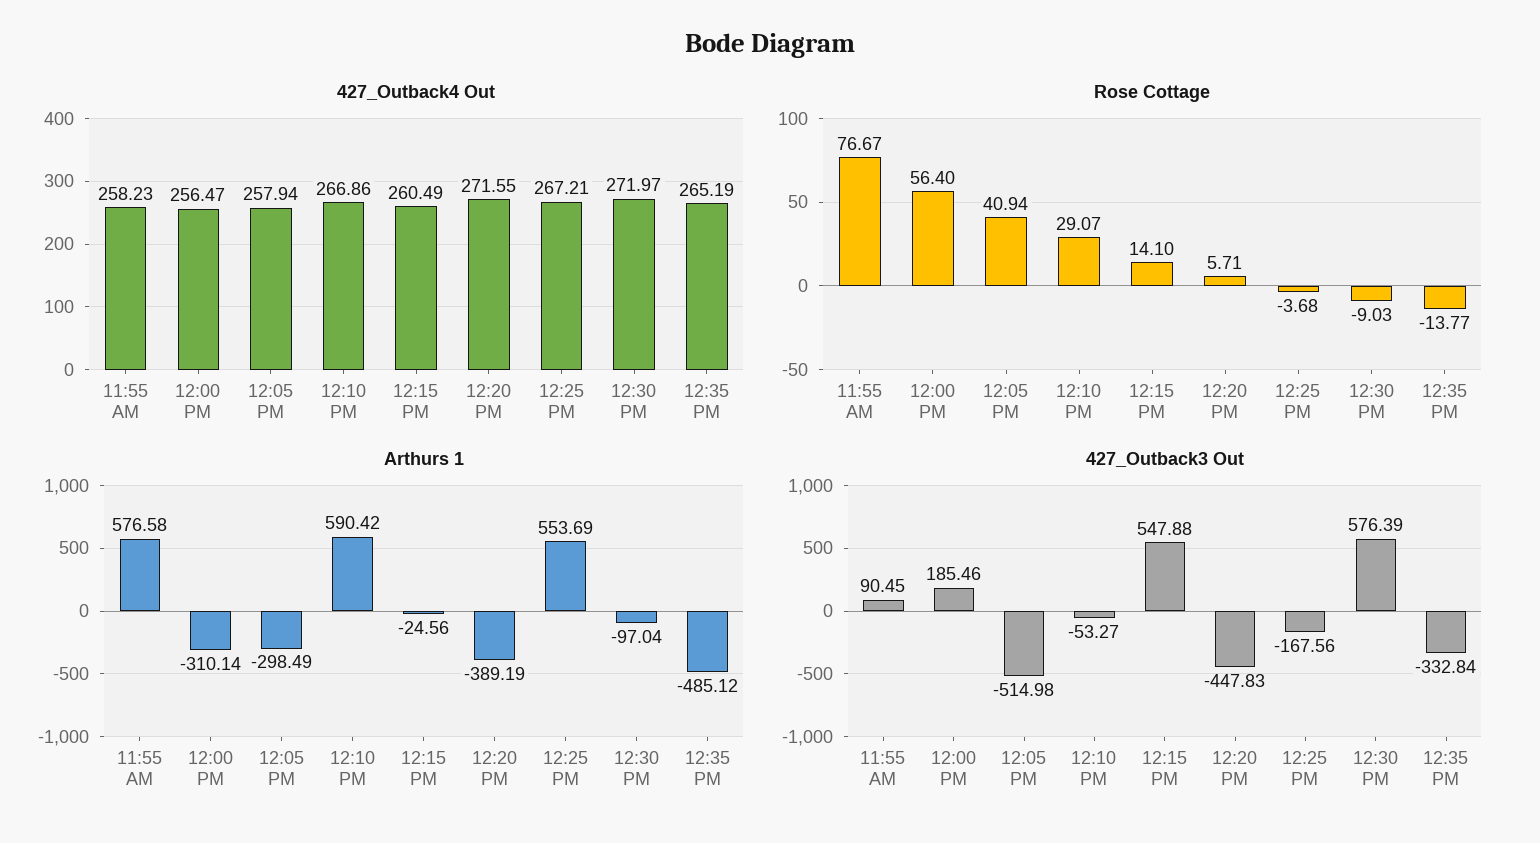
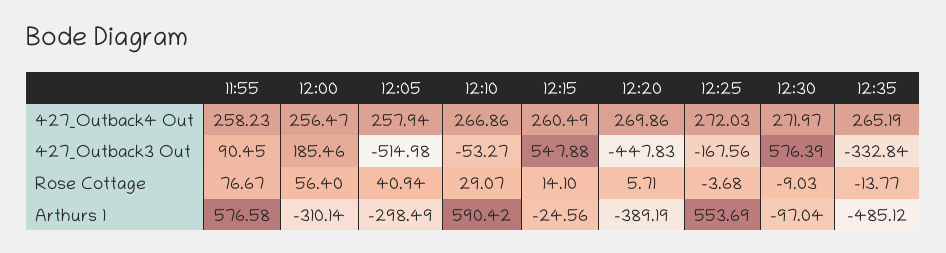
427_Outback4 Out, 12:20 PM: 271.55 -> 269.86
427_Outback4 Out, 12:25 PM: 267.21 -> 272.03

